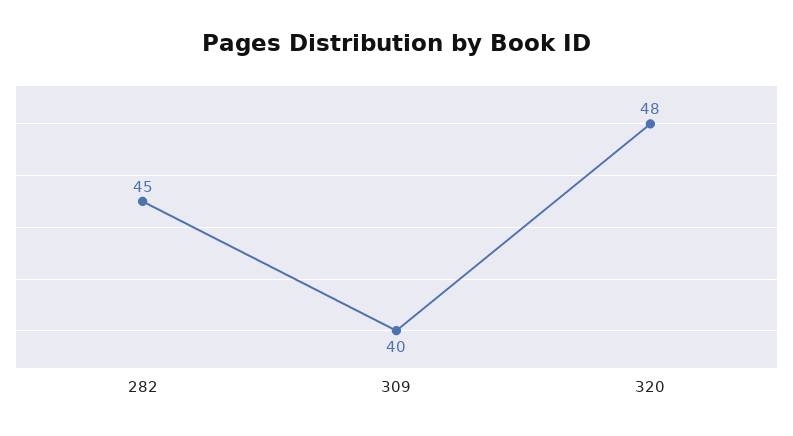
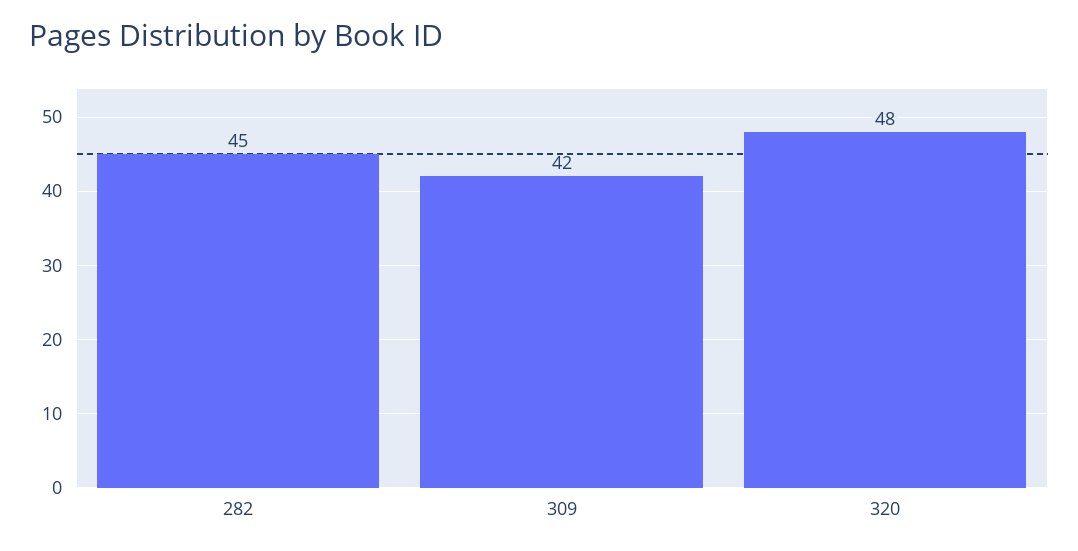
309: 40 -> 42

